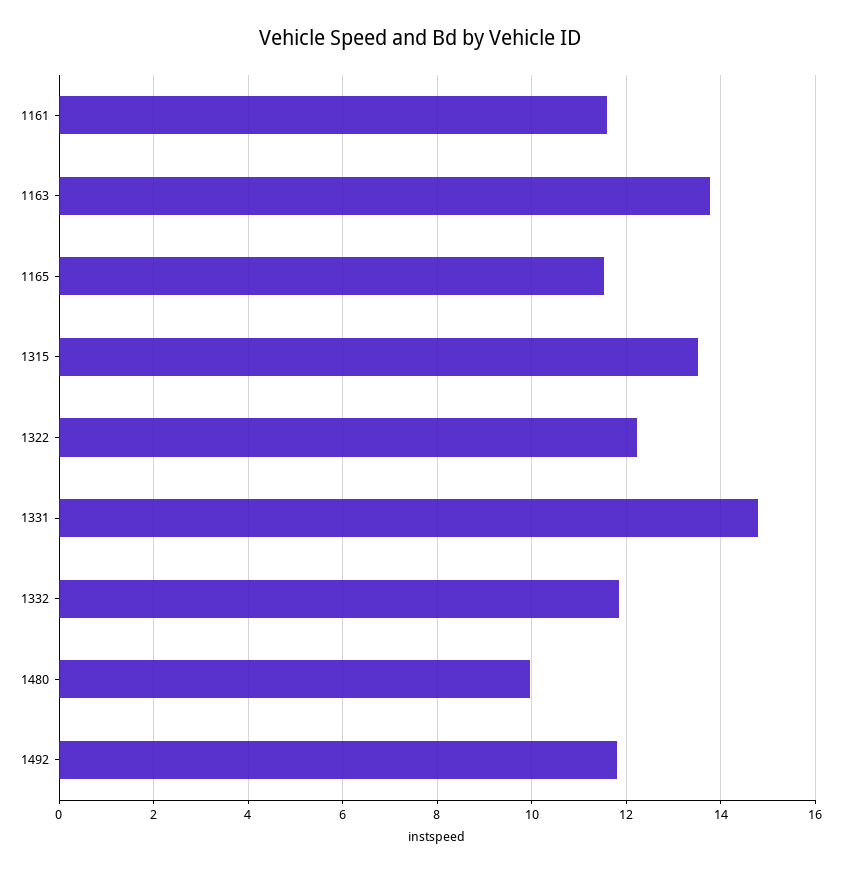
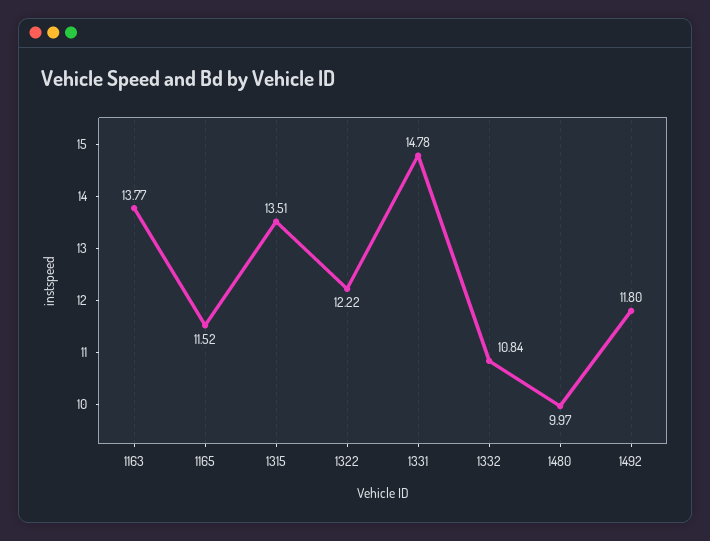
1161: 11.6 -> none
1332: 11.8 -> 10.84

